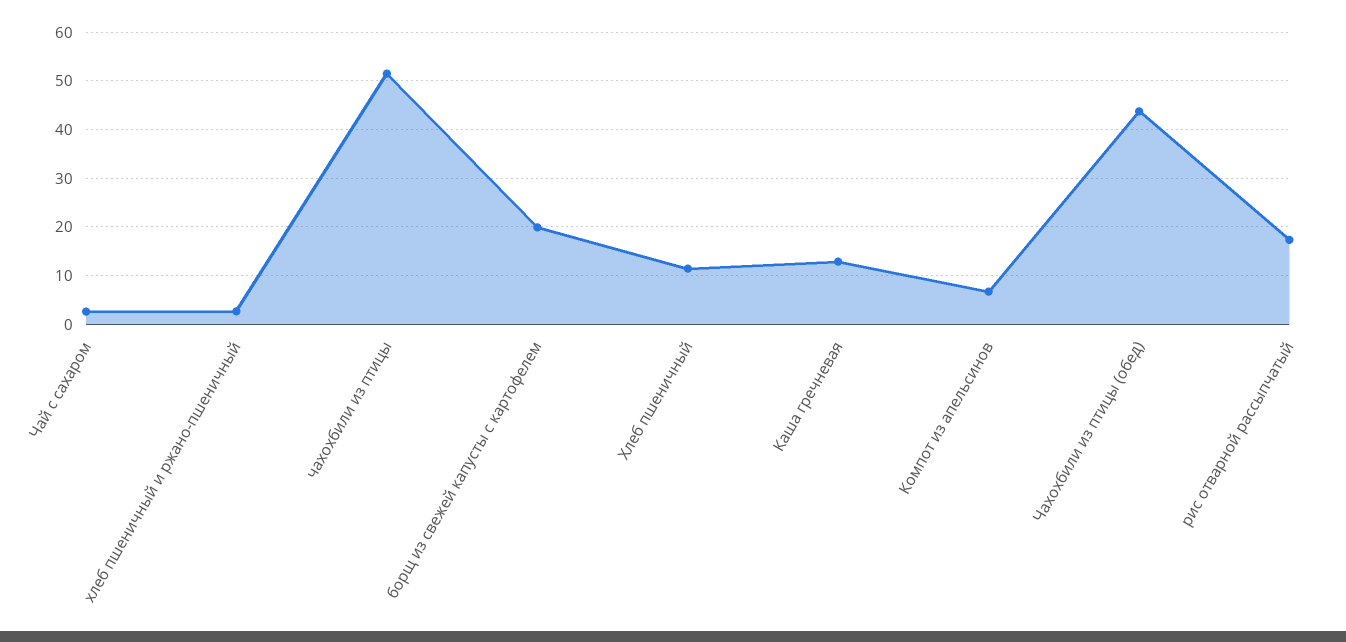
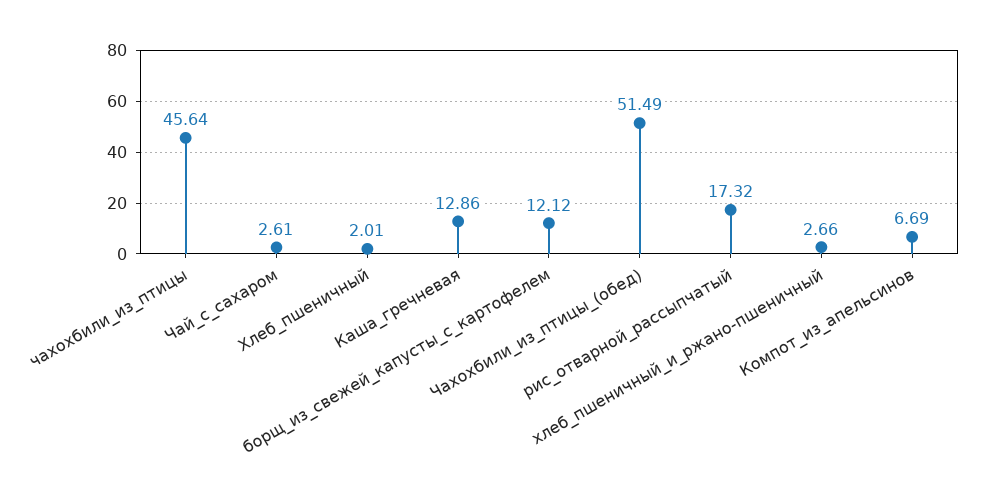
чахохбили из птицы: 52 -> 45.64
борщ из свежей капусты с картофелем: 20 -> 12.12
Хлеб пшеничный: 12 -> 2.01
Чахохбили из птицы (обед): 44 -> 51.49

